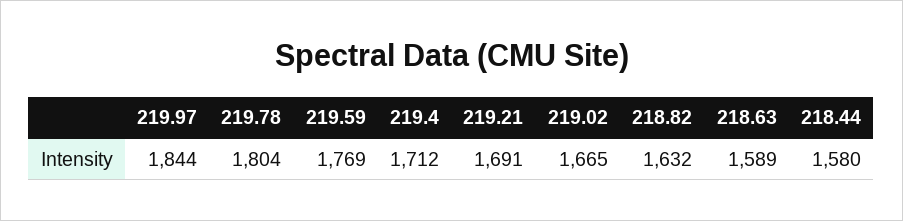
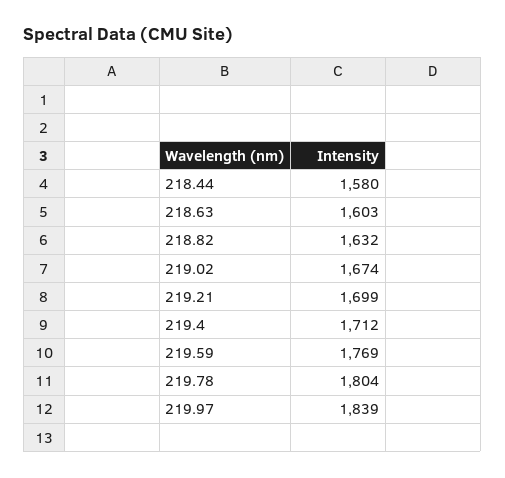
219.97: 1844 -> 1839
219.21: 1691 -> 1699
219.02: 1665 -> 1674
218.63: 1589 -> 1603

